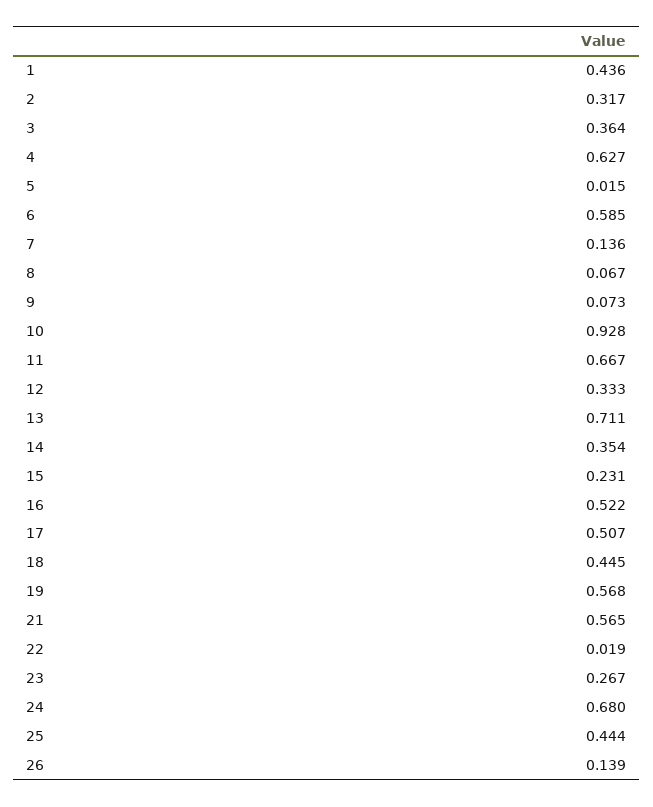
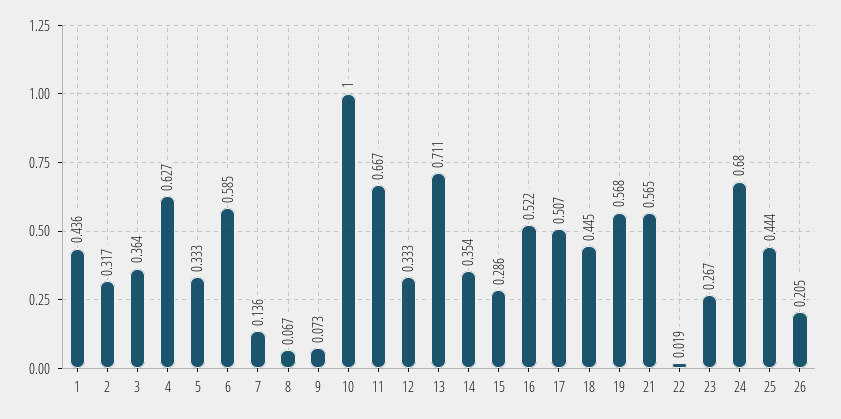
5: 0.015 -> 0.333
10: 0.928 -> 1
15: 0.231 -> 0.286
26: 0.139 -> 0.205

